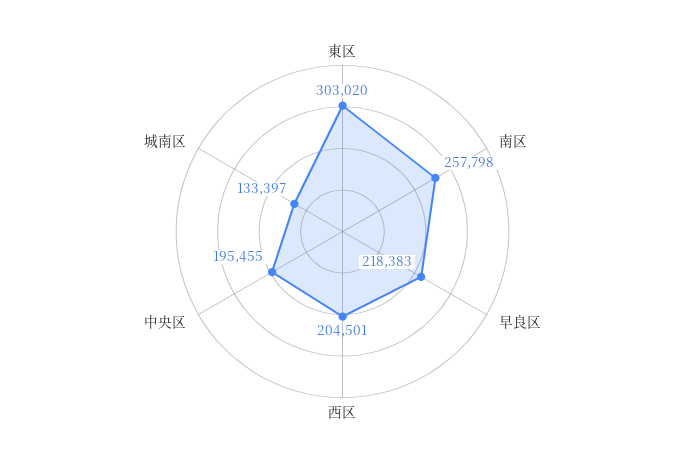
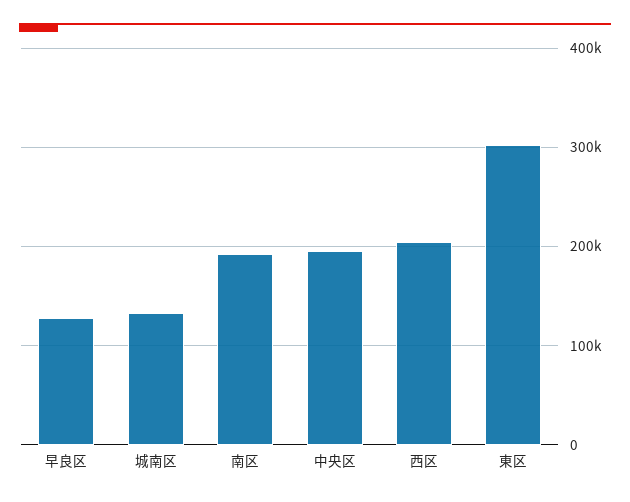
南区: 257798 -> 190000
早良区: 218383 -> 130000

